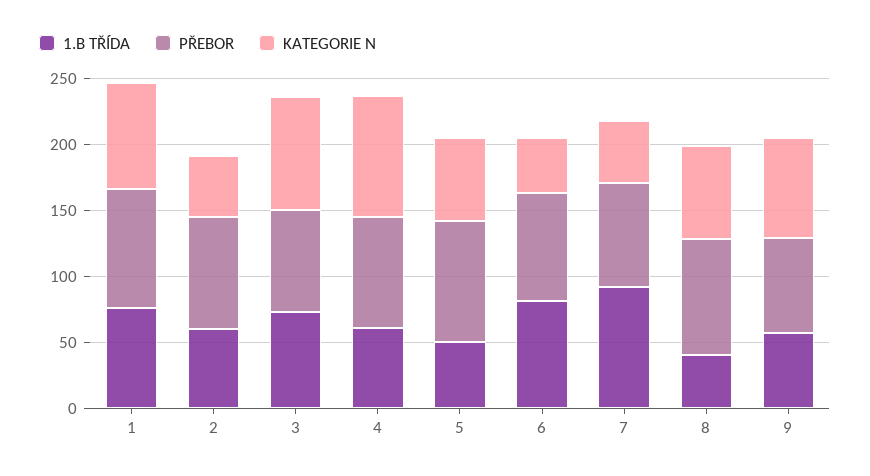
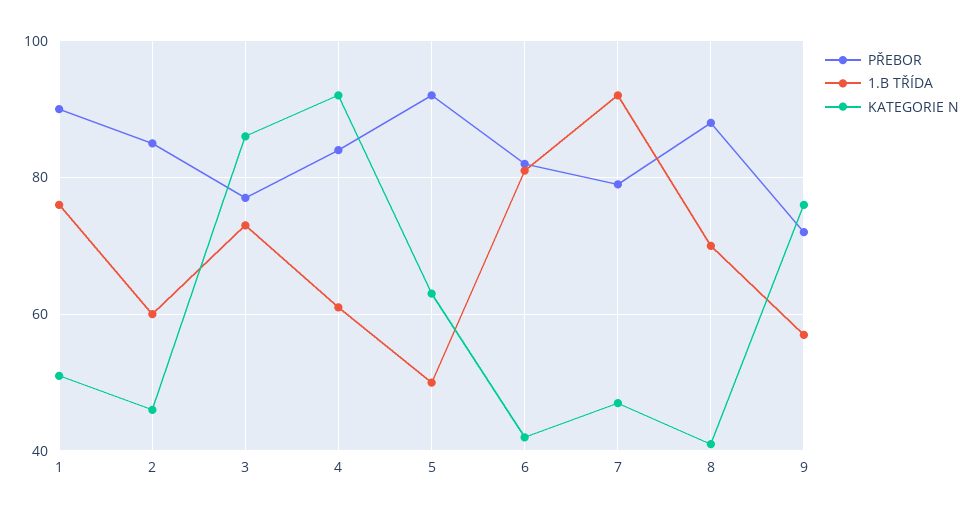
KATEGORIE N, 1: 80 -> 50
1.B TŘÍDA, 8: 40 -> 70
KATEGORIE N, 8: 70 -> 40

